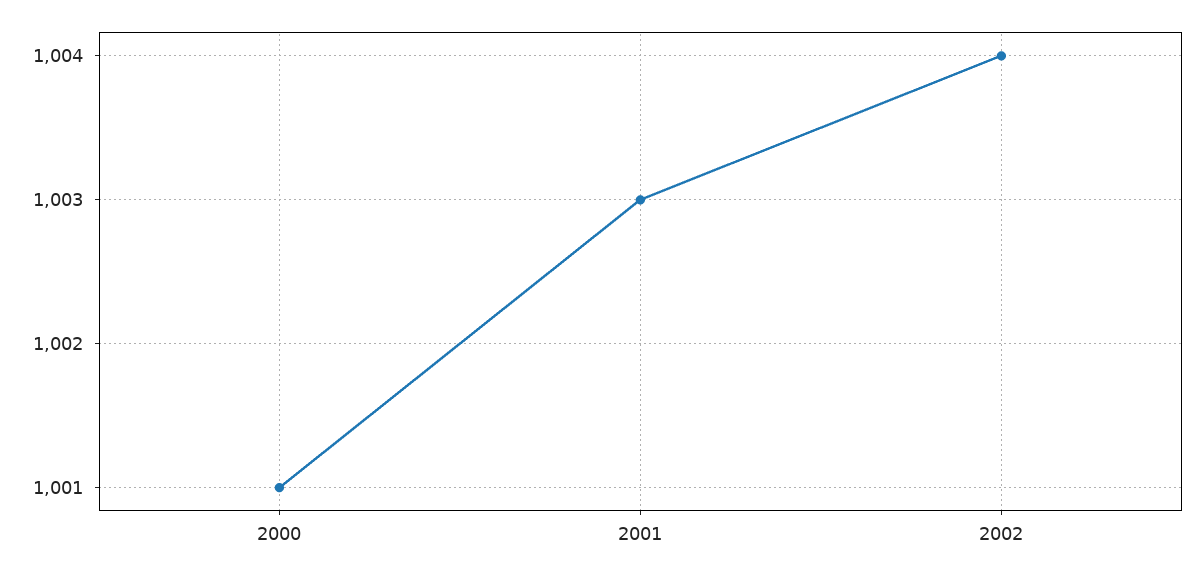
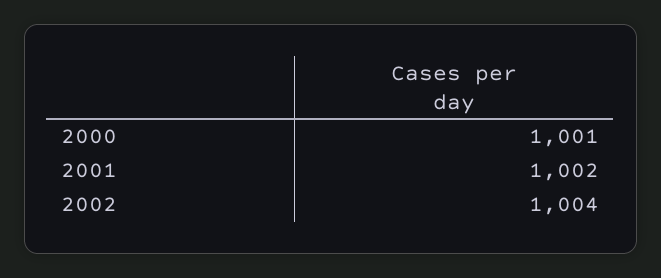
2001: 1003 -> 1002

